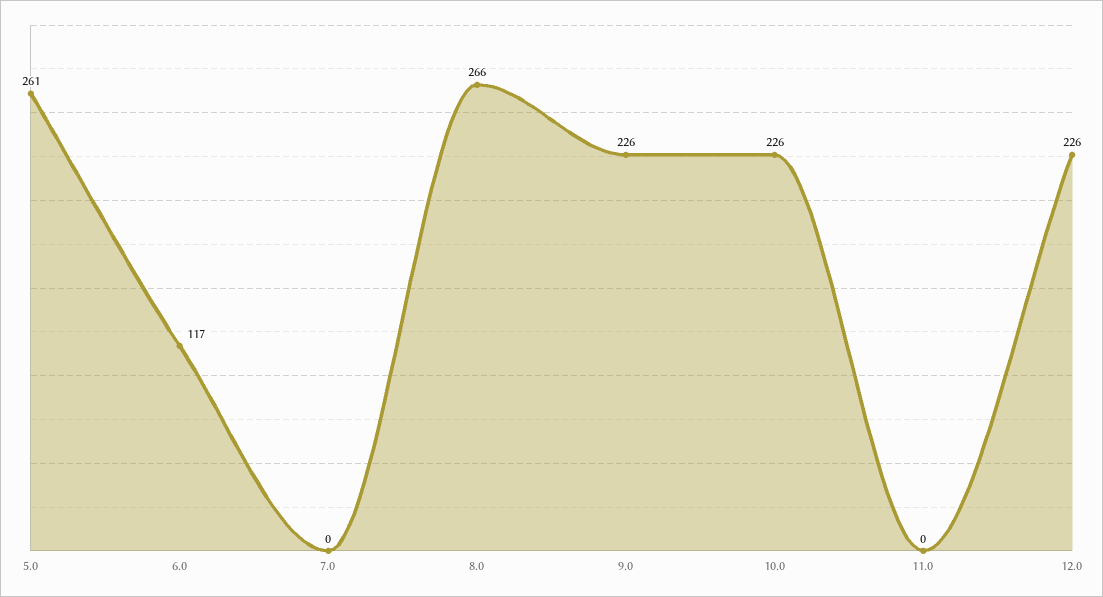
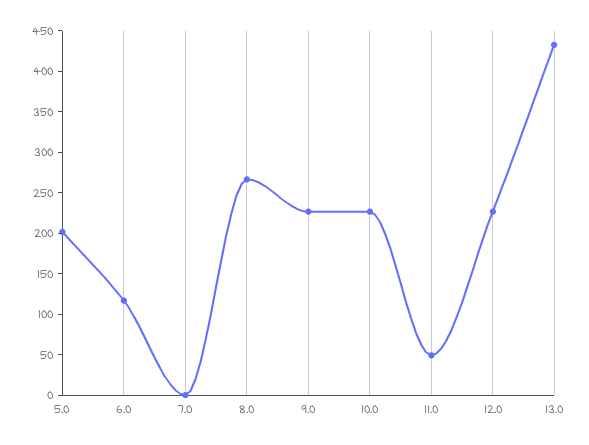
5.0: 261 -> 200
11.0: 0 -> 50
13.0: none -> 430

